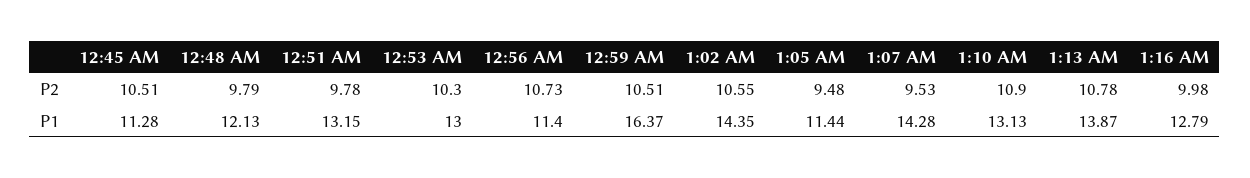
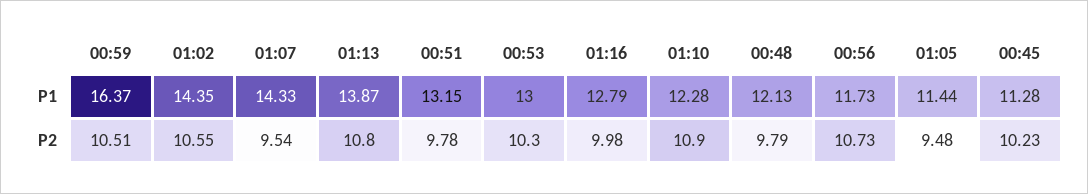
12:45 AM, P2: 10.51 -> 10.23
1:07 AM, P2: 9.53 -> 9.54
1:13 AM, P2: 10.78 -> 10.8
12:56 AM, P1: 11.4 -> 11.73
1:07 AM, P1: 14.28 -> 14.33
1:10 AM, P1: 13.13 -> 12.28

